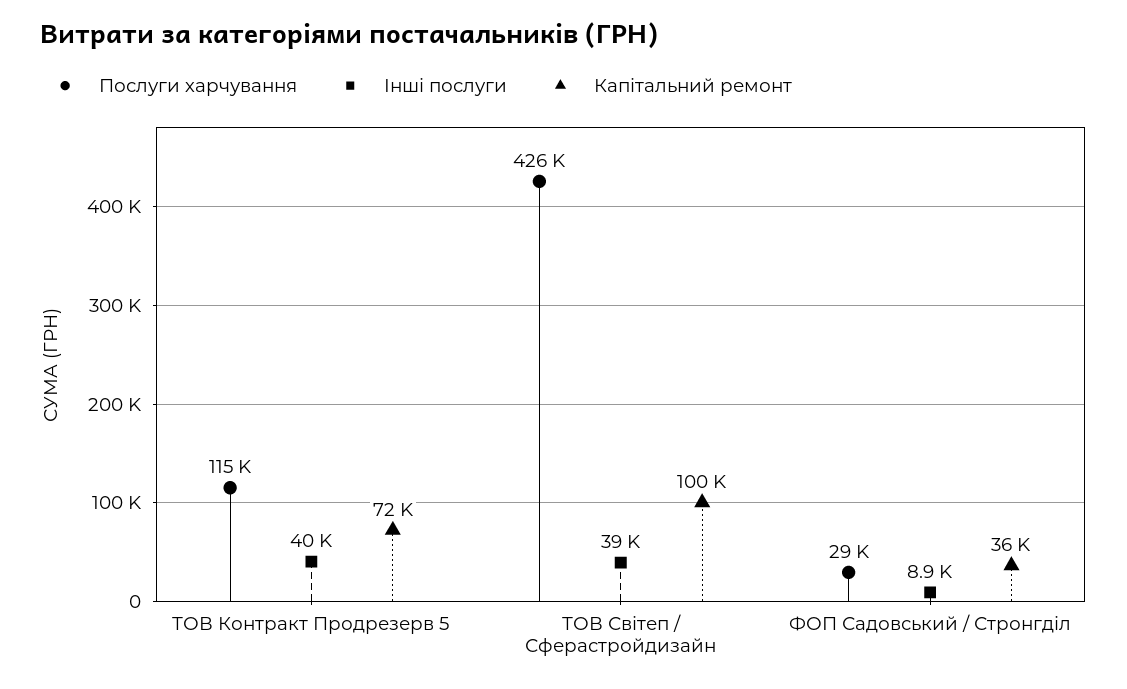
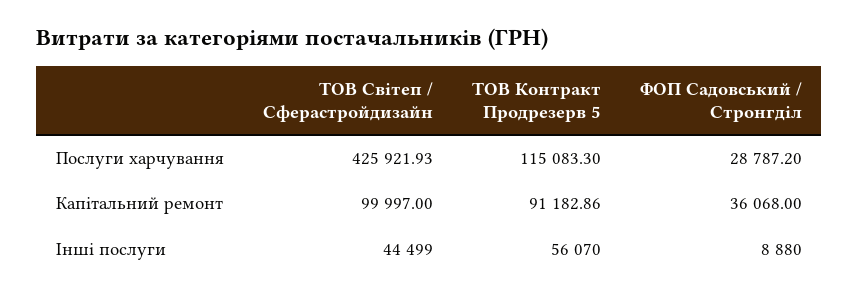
Інші послуги, ТОВ Контракт Продрезерв 5: 40000 -> 56070
Капітальний ремонт, ТОВ Контракт Продрезерв 5: 72000 -> 91182.86
Інші послуги, ТОВ Світеп / Сферастройдизайн: 39000 -> 44499

